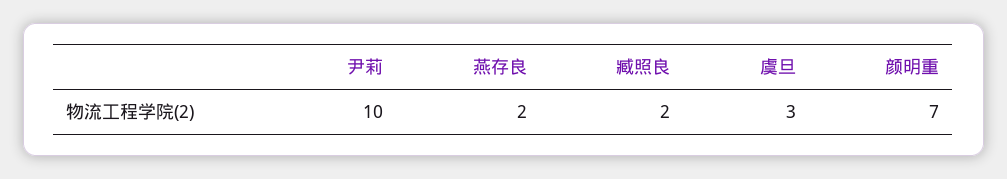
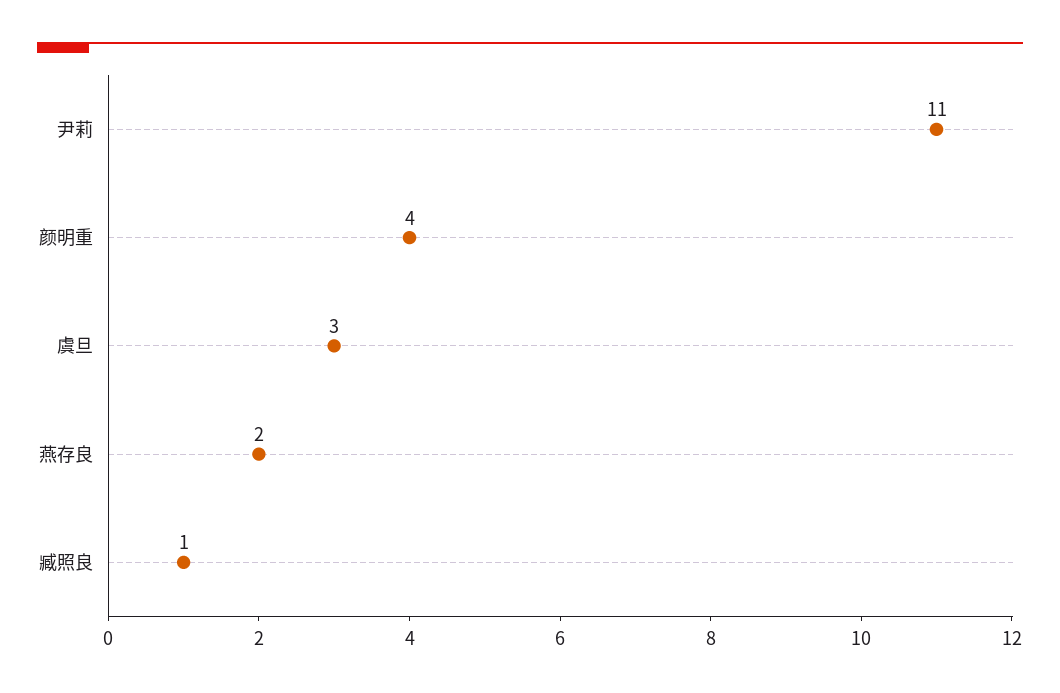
尹莉: 10 -> 11
臧照良: 2 -> 1
颜明重: 7 -> 4

